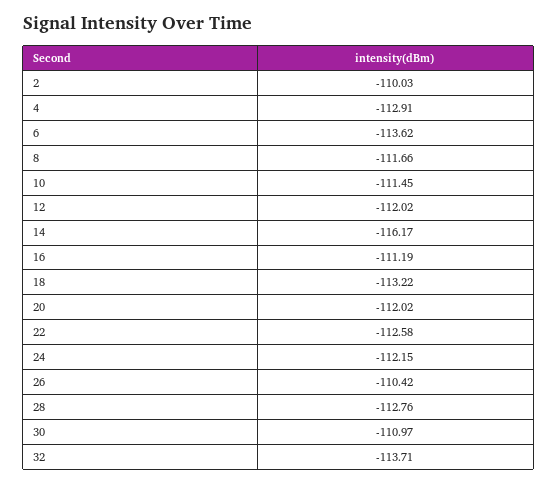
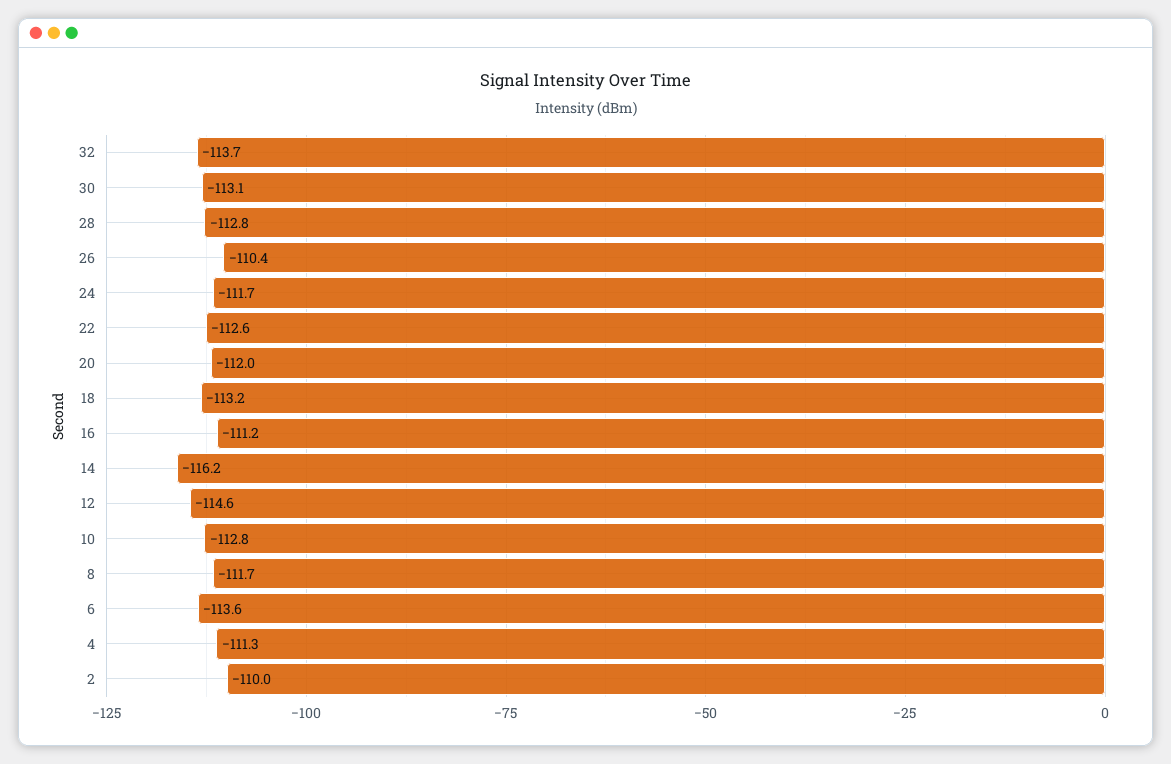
4: -112.91 -> -111.3
10: -111.45 -> -112.8
12: -112.02 -> -114.6
24: -112.15 -> -111.7
30: -110.97 -> -113.1

